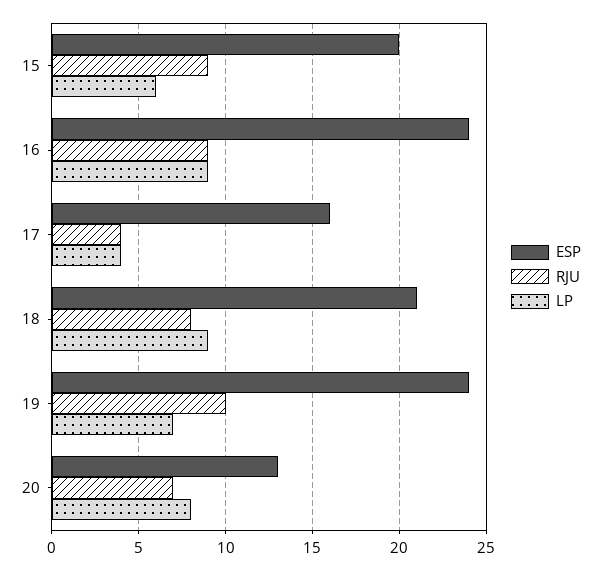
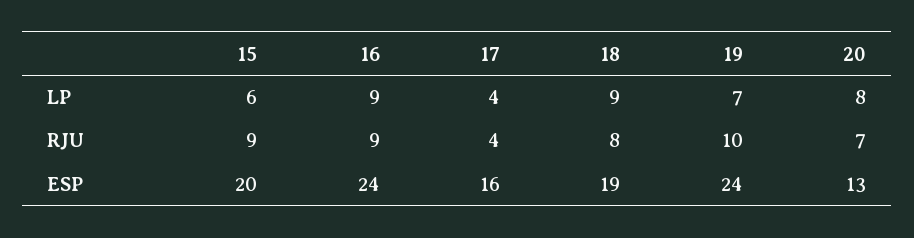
ESP, 18: 21 -> 19

